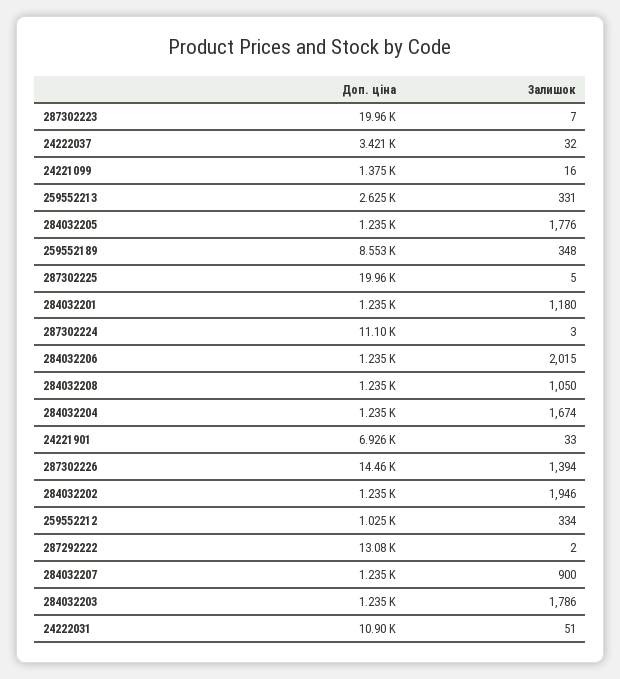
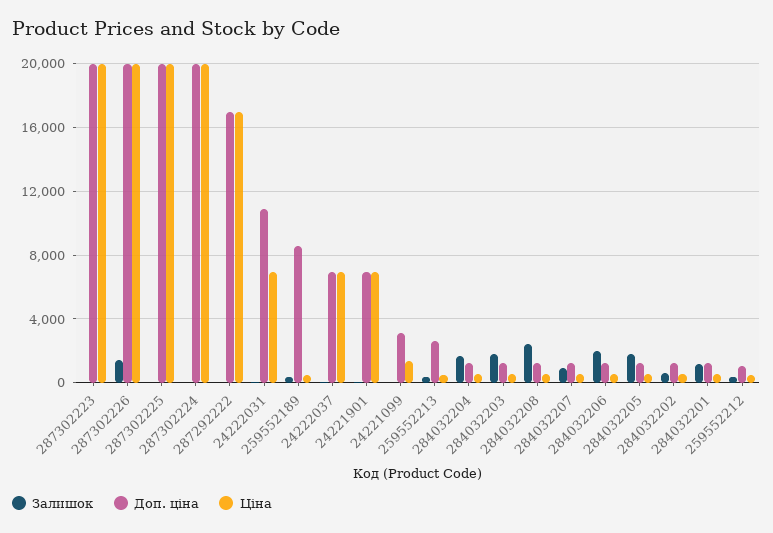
Доп. ціна, 24222037: 3421 -> 7000
Доп. ціна, 24221099: 1375 -> 3000
Доп. ціна, 287302224: 11100 -> 20000
Залишок, 284032208: 1050 -> 2500
Доп. ціна, 287302226: 14460 -> 20000
Залишок, 284032202: 1946 -> 500
Доп. ціна, 287292222: 13080 -> 17000
Ціна, 287302223: none -> 20000
Ціна, 287302226: none -> 20000
Ціна, 287302225: none -> 20000
Ціна, 287302224: none -> 20000
Ціна, 287292222: none -> 17000
Ціна, 24222031: none -> 7000
Ціна, 259552189: none -> 500
Ціна, 24222037: none -> 7000
Ціна, 24221901: none -> 7000
Ціна, 24221099: none -> 1500
Ціна, 259552213: none -> 500
Ціна, 284032204: none -> 500
Ціна, 284032203: none -> 500
Ціна, 284032208: none -> 500
Ціна, 284032207: none -> 500
Ціна, 284032206: none -> 500
Ціна, 284032205: none -> 500
Ціна, 284032202: none -> 500
Ціна, 284032201: none -> 500
Ціна, 259552212: none -> 500

